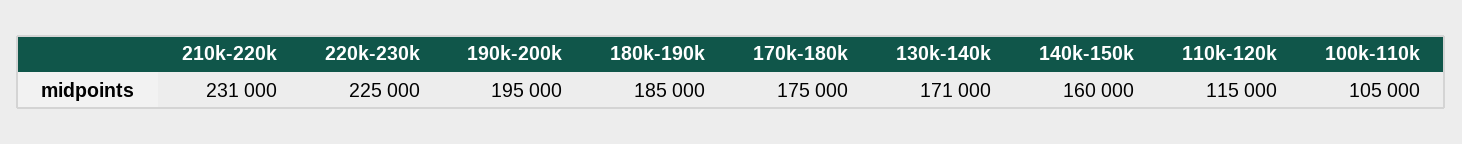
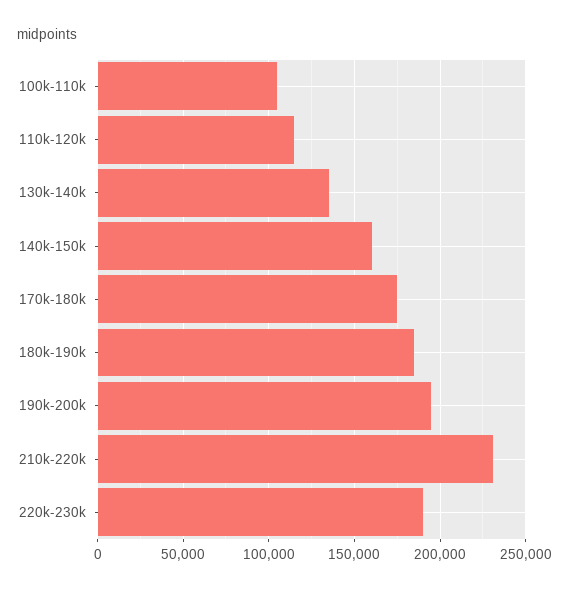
220k-230k: 225000 -> 190000
130k-140k: 171000 -> 135000

